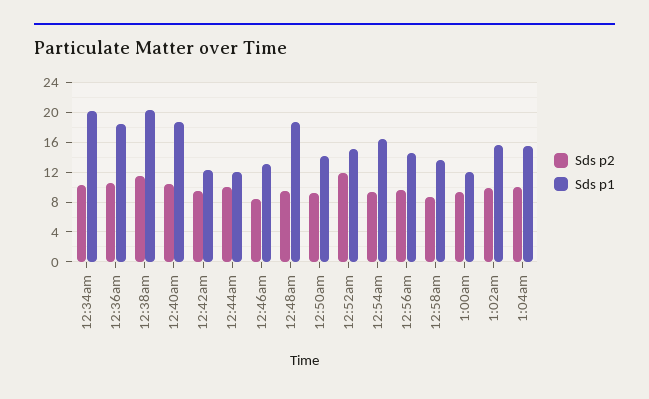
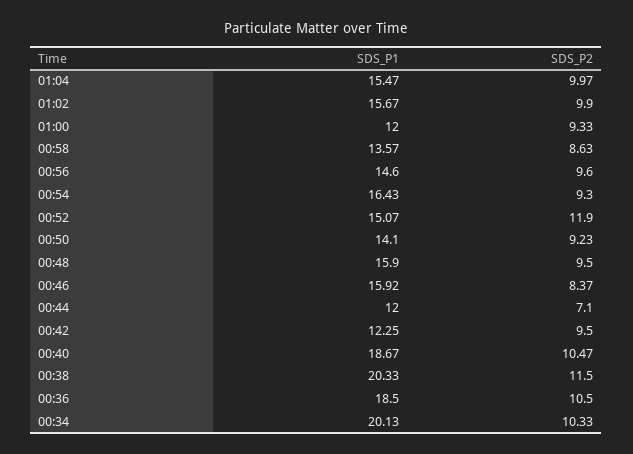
Sds p2, 12:44am: 10 -> 7.1
Sds p1, 12:46am: 13 -> 15.92
Sds p1, 12:48am: 19 -> 15.9

